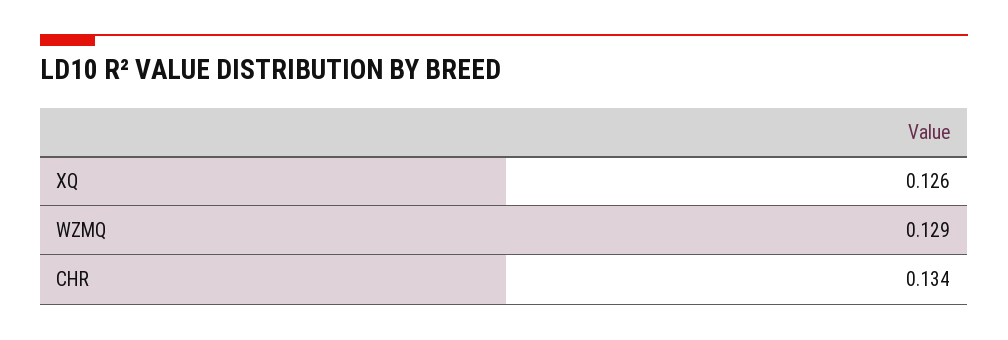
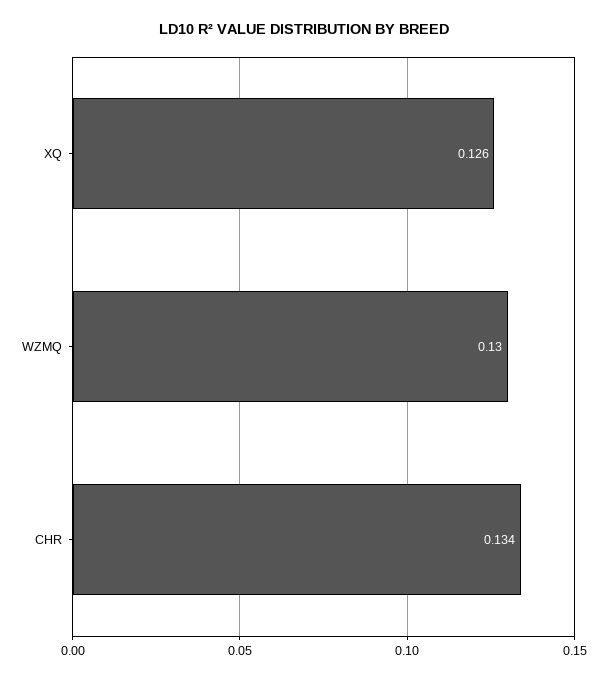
WZMQ: 0.129 -> 0.13

